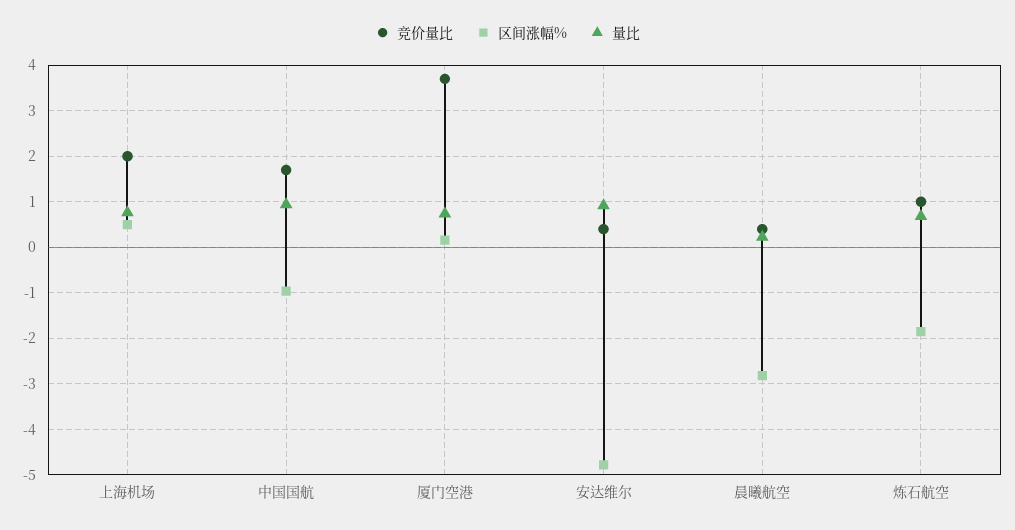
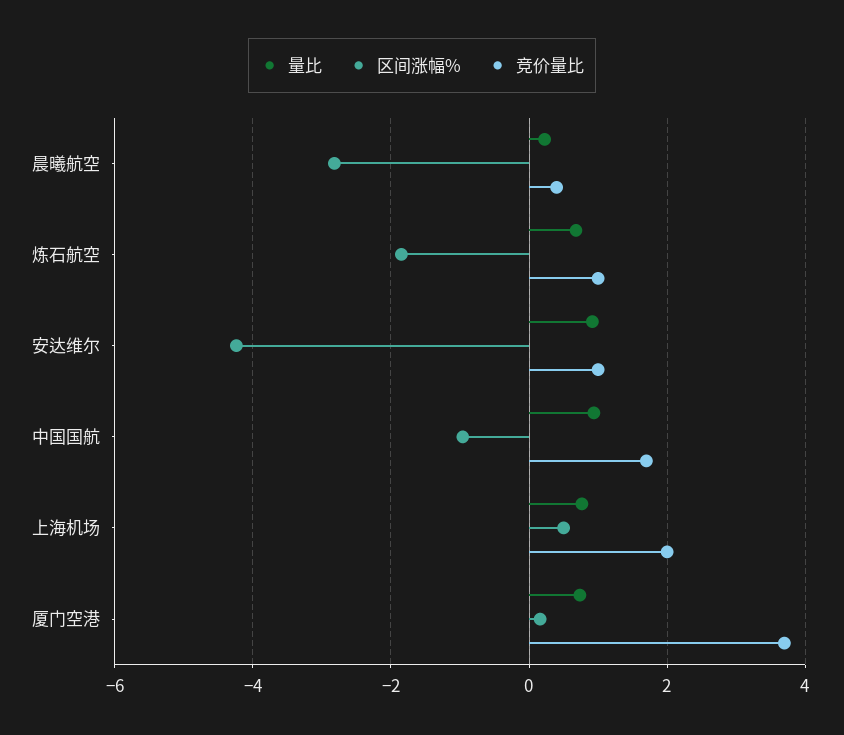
竞价量比, 安达维尔: 0.4 -> 1
区间涨幅%, 安达维尔: -4.8 -> -4.2

